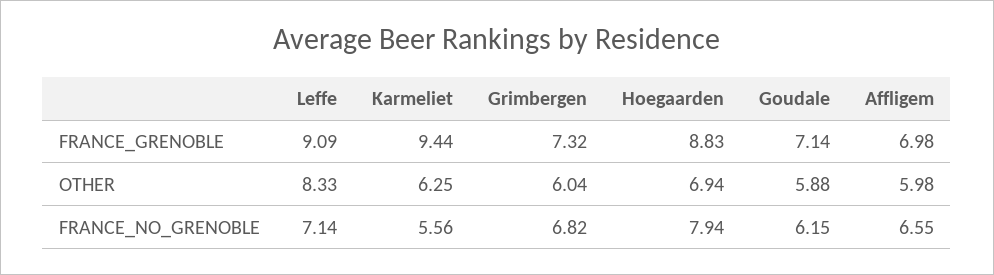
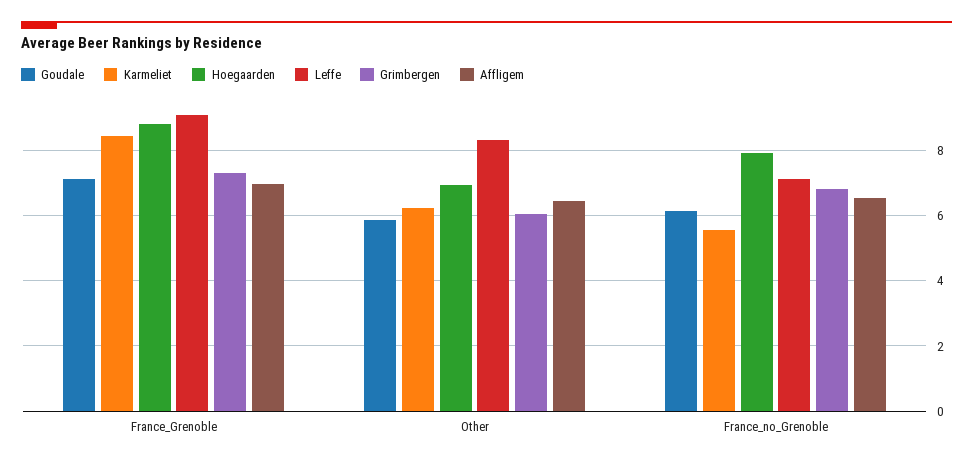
Karmeliet, FRANCE_GRENOBLE: 9.44 -> 8.4
Affligem, OTHER: 5.98 -> 6.4

